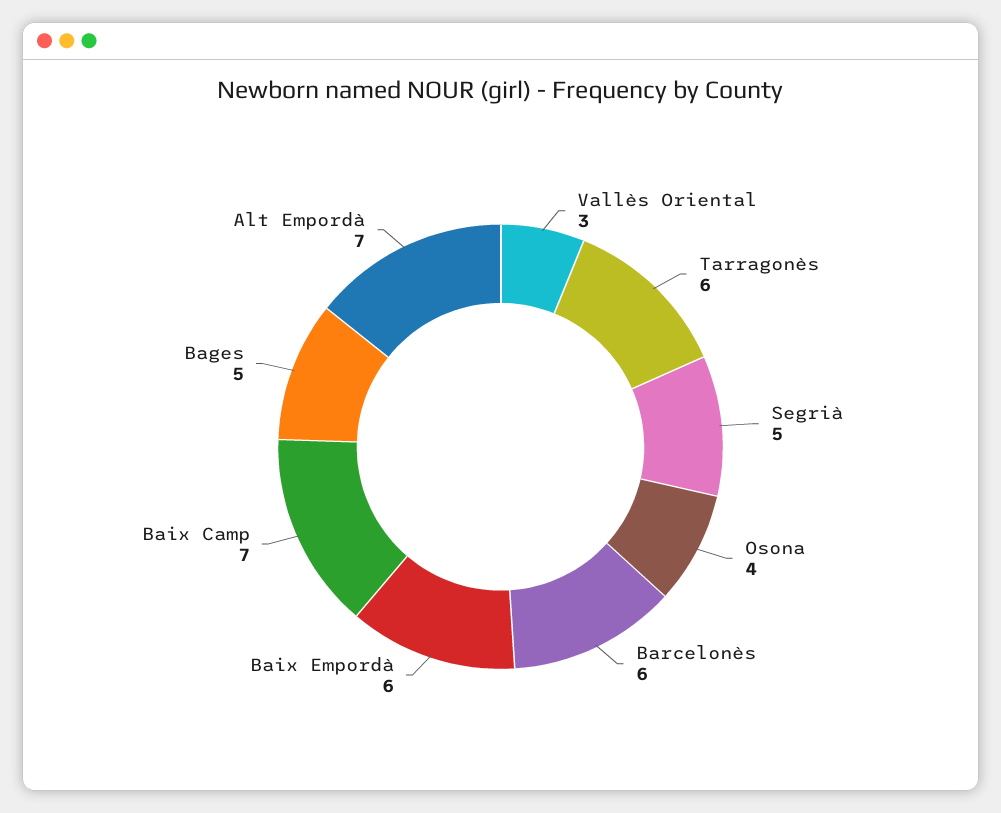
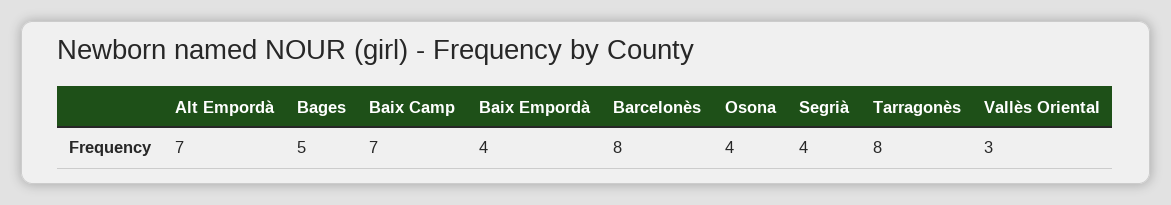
Tarragonès: 6 -> 8
Segrià: 5 -> 4
Barcelonès: 6 -> 8
Baix Empordà: 6 -> 4

